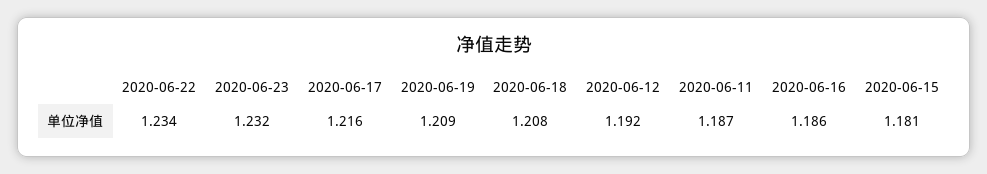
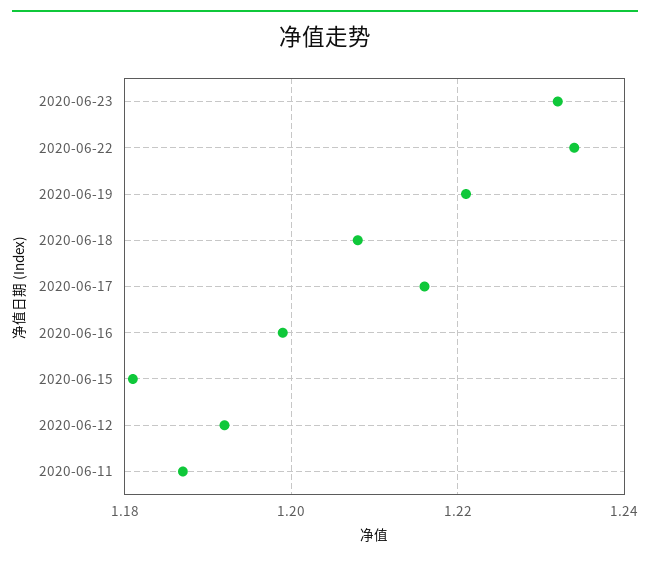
2020-06-19: 1.209 -> 1.22
2020-06-16: 1.186 -> 1.2

